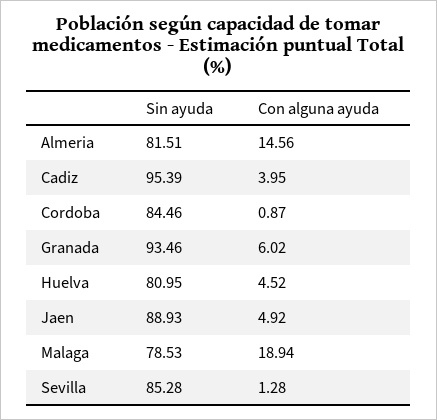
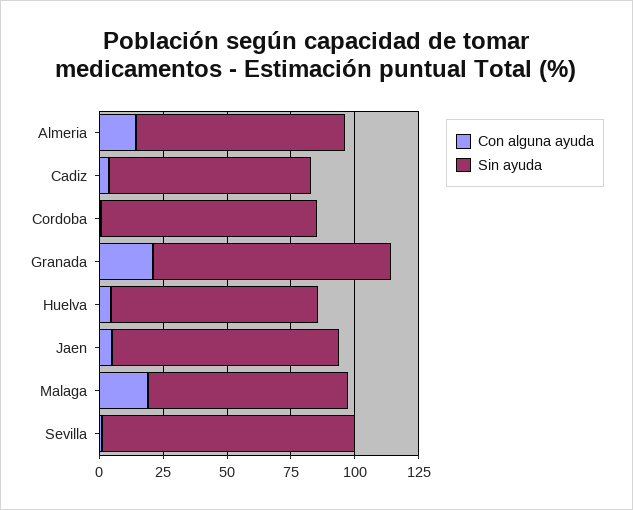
Sin ayuda, Cadiz: 95.39 -> 80
Con alguna ayuda, Granada: 6.02 -> 20
Sin ayuda, Sevilla: 85.28 -> 100

